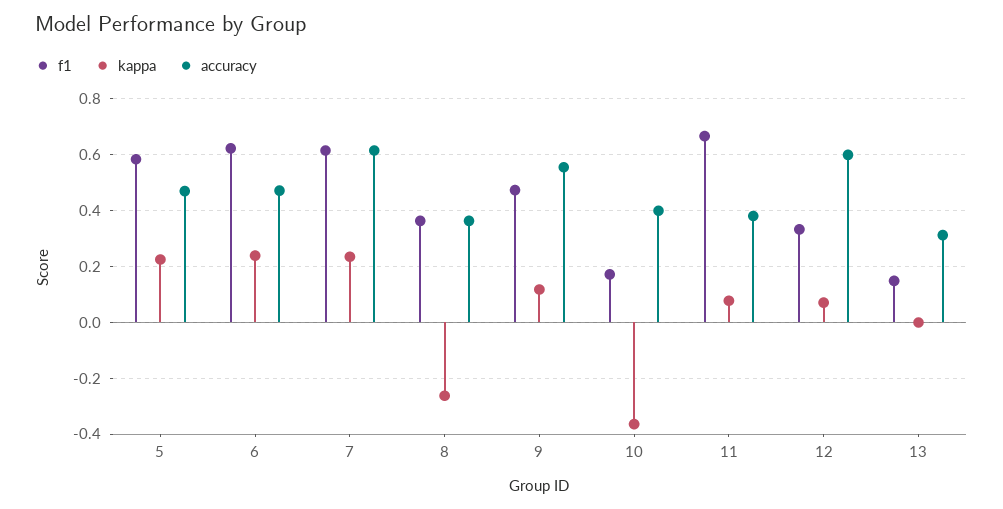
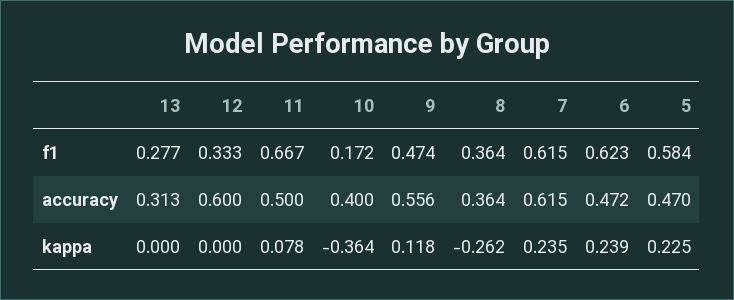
accuracy, 11: 0.375 -> 0.5
kappa, 12: 0.075 -> 0
f1, 13: 0.15 -> 0.277

